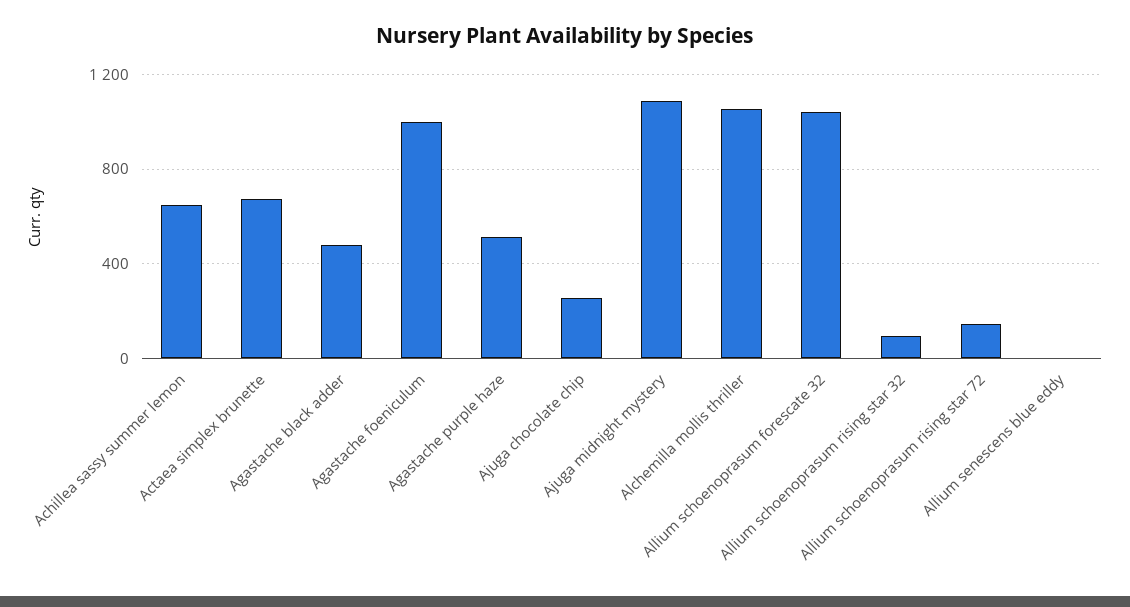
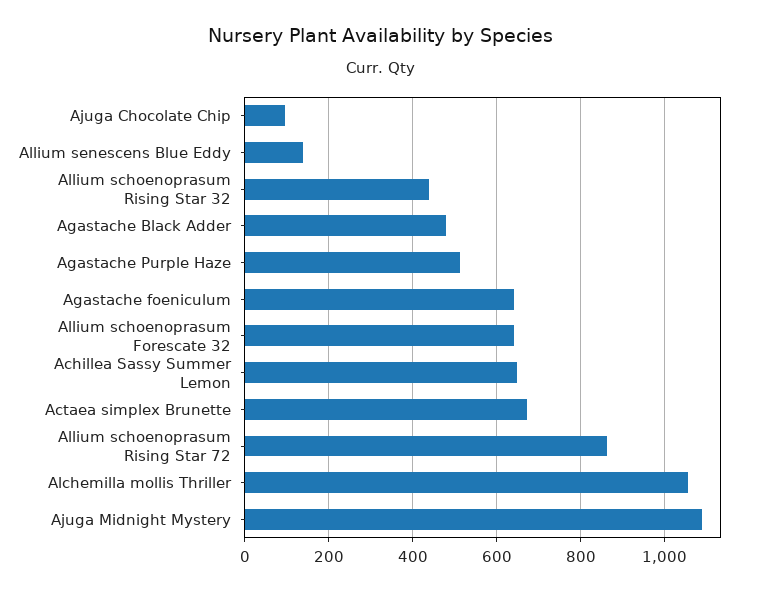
Agastache foeniculum: 1000 -> 640
Ajuga chocolate chip: 250 -> 100
Allium schoenoprasum forescate 32: 1050 -> 640
Allium schoenoprasum rising star 32: 100 -> 440
Allium schoenoprasum rising star 72: 150 -> 860
Allium senescens blue eddy: 0 -> 140

